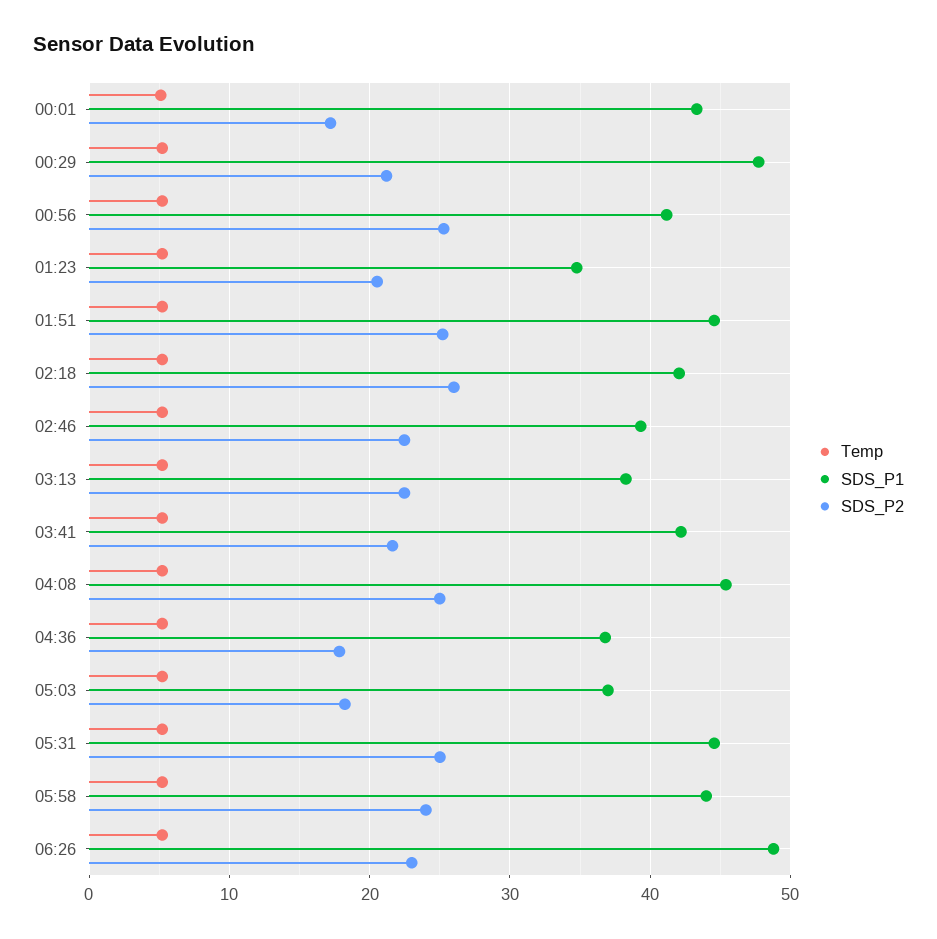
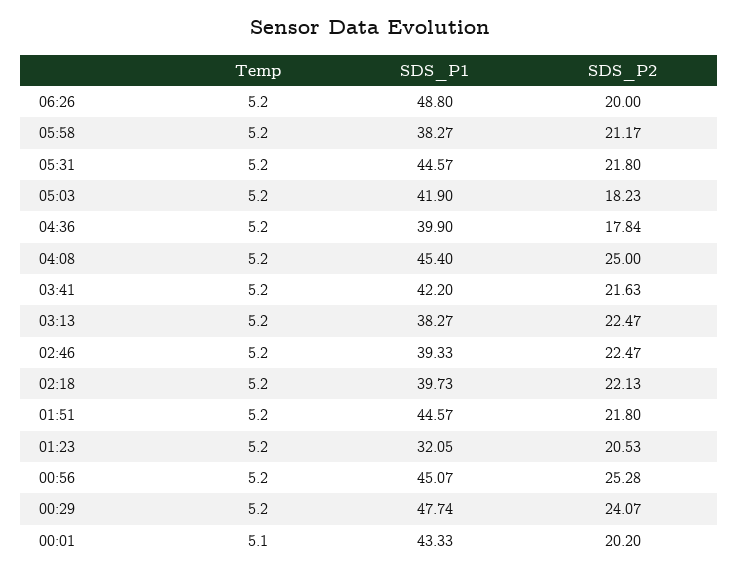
SDS_P2, 00:01: 17 -> 20.2
SDS_P2, 00:29: 21 -> 24.07
SDS_P1, 00:56: 41 -> 45.07
SDS_P1, 01:23: 35 -> 32.05
SDS_P2, 01:51: 25 -> 21.8
SDS_P1, 02:18: 42 -> 39.73
SDS_P2, 02:18: 26 -> 22.13
SDS_P1, 04:36: 37 -> 39.9
SDS_P1, 05:03: 37 -> 41.9
SDS_P2, 05:31: 25 -> 21.8
SDS_P1, 05:58: 44 -> 38.27
SDS_P2, 05:58: 24 -> 21.17
SDS_P2, 06:26: 23 -> 20

